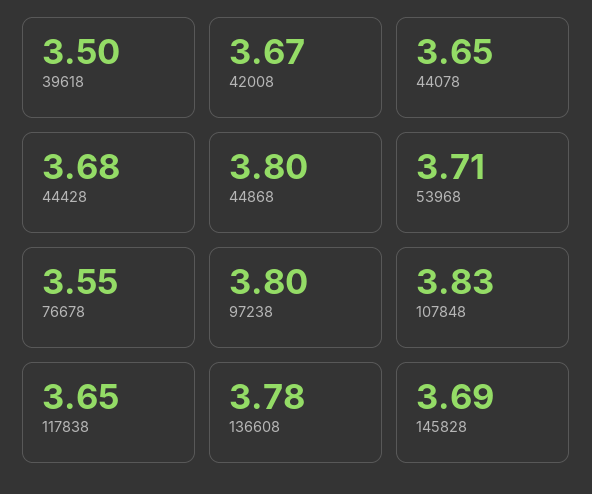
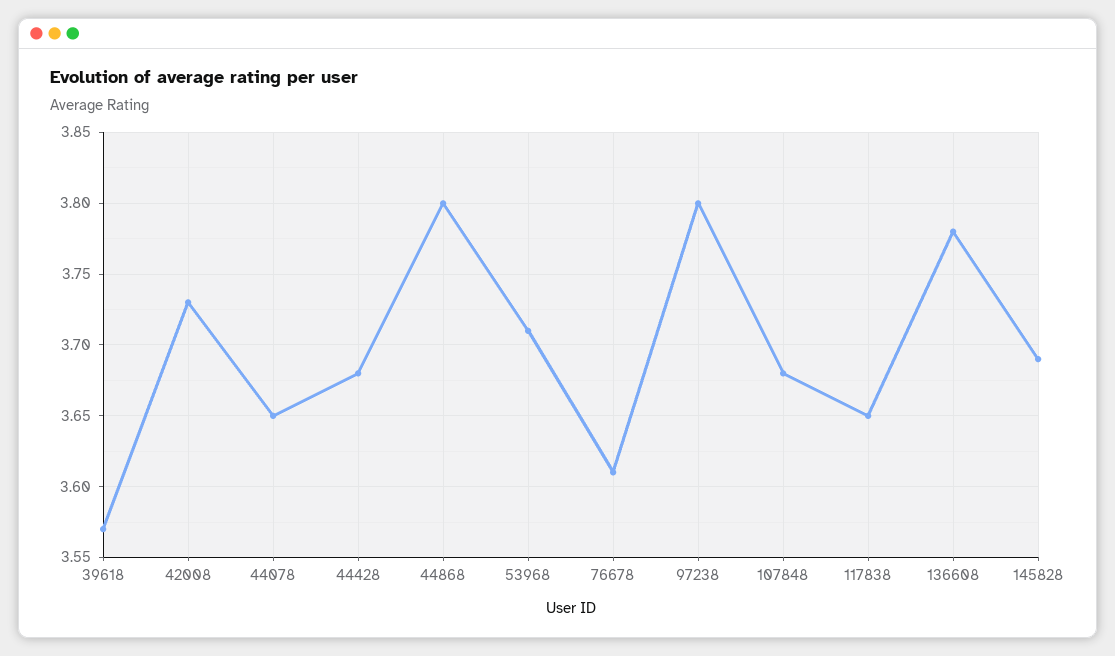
39618: 3.5 -> 3.57
42008: 3.67 -> 3.73
76678: 3.55 -> 3.61
107848: 3.83 -> 3.68

